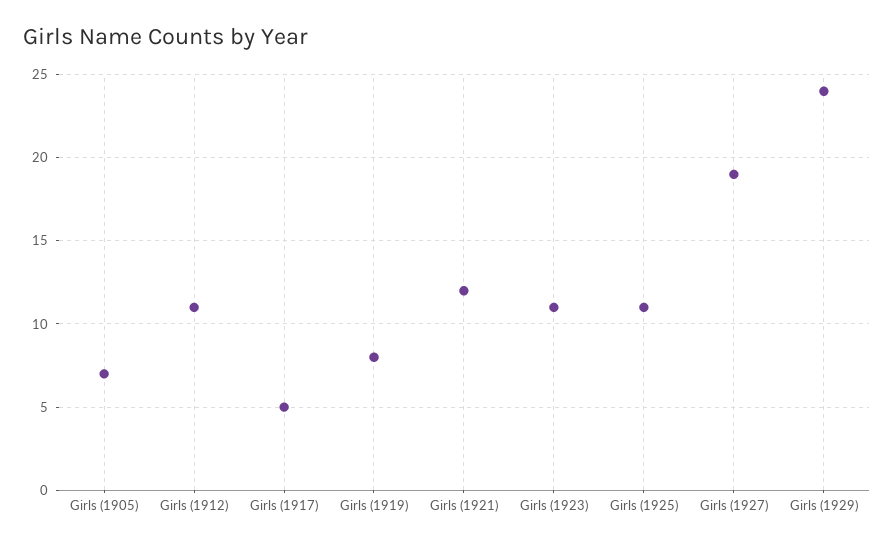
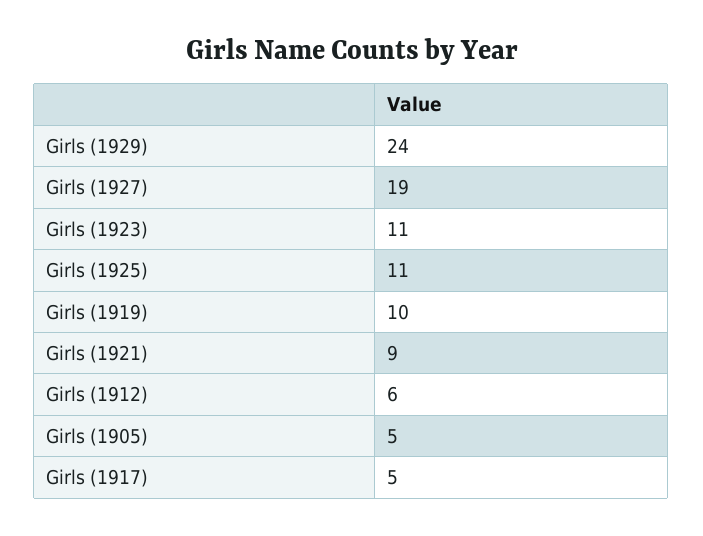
Girls (1905): 7 -> 5
Girls (1912): 11 -> 6
Girls (1919): 8 -> 10
Girls (1921): 12 -> 9

